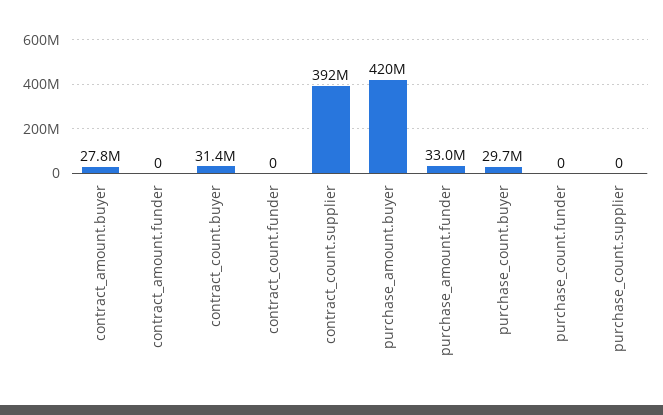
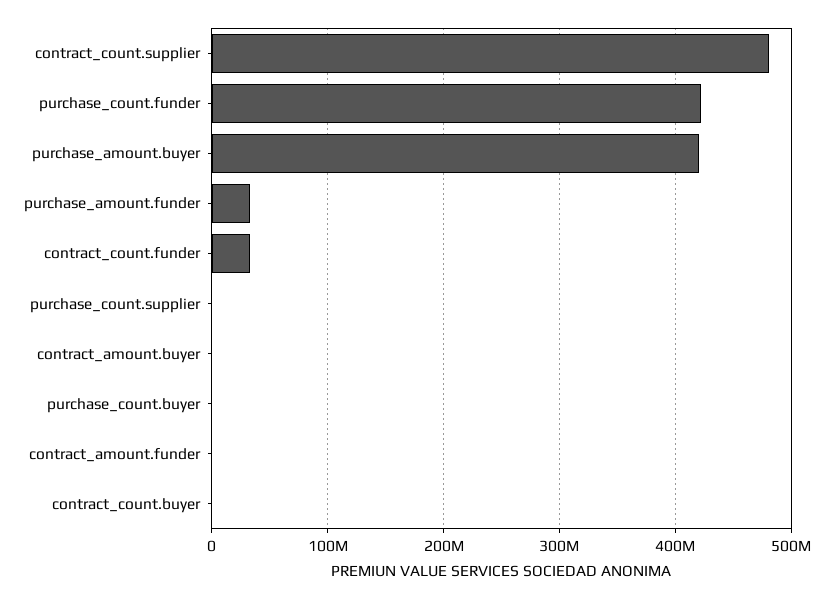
contract_amount.buyer: 27800000 -> 0
contract_count.buyer: 31400000 -> 0
contract_count.funder: 0 -> 30000000
contract_count.supplier: 392000000 -> 480000000
purchase_count.buyer: 29700000 -> 0
purchase_count.funder: 0 -> 420000000

